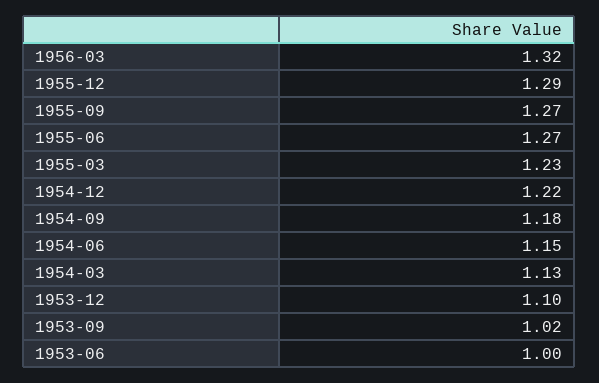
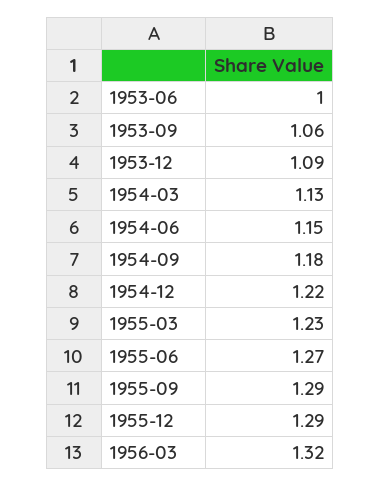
1955-09: 1.27 -> 1.29
1953-12: 1.1 -> 1.09
1953-09: 1.02 -> 1.06

